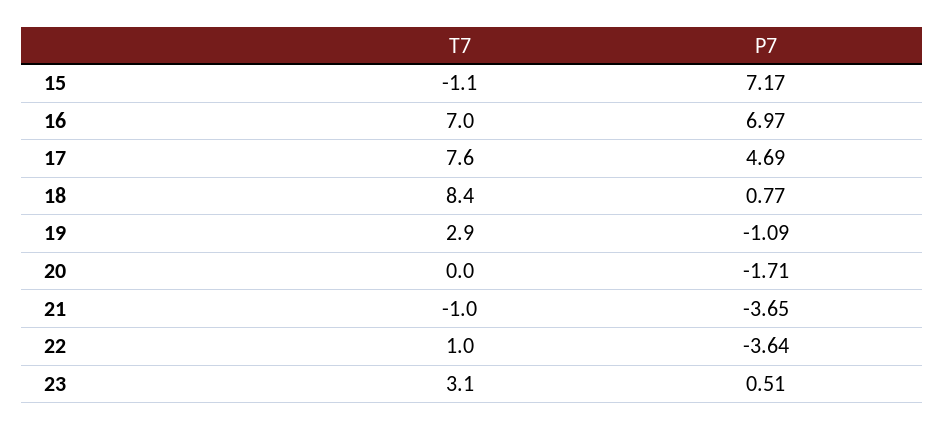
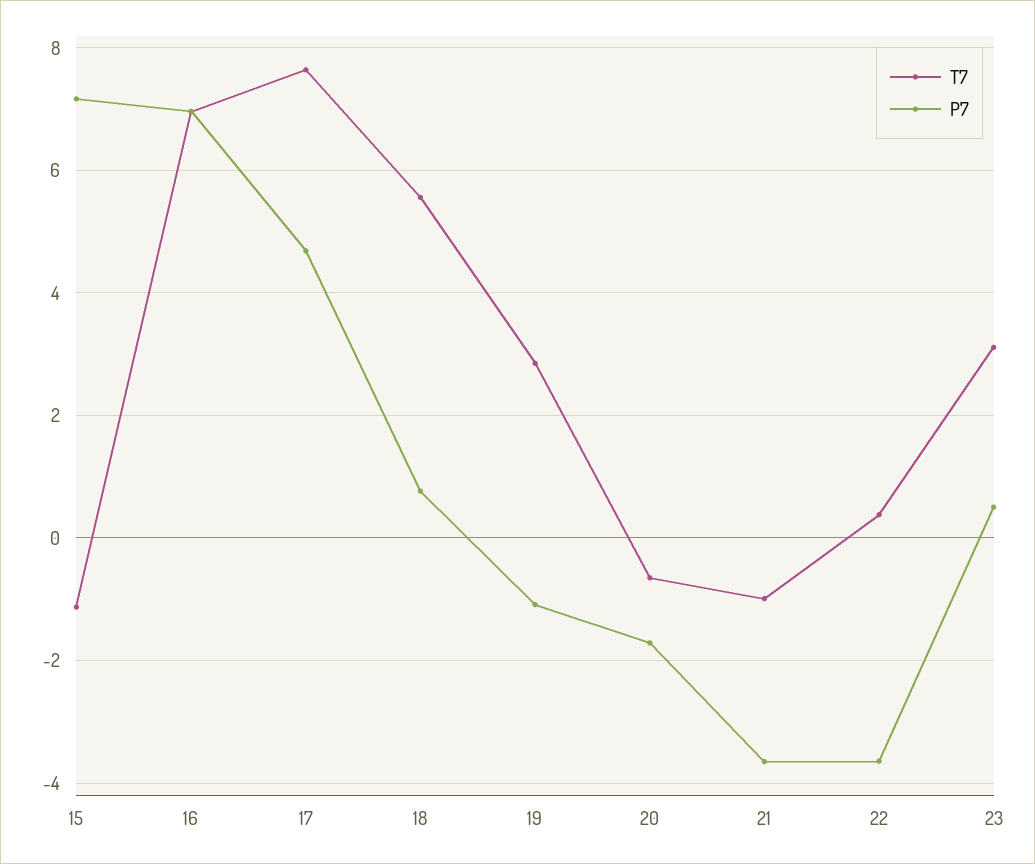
T7, 18: 8.4 -> 5.6
T7, 20: 0 -> -0.6
T7, 22: 1 -> 0.4

